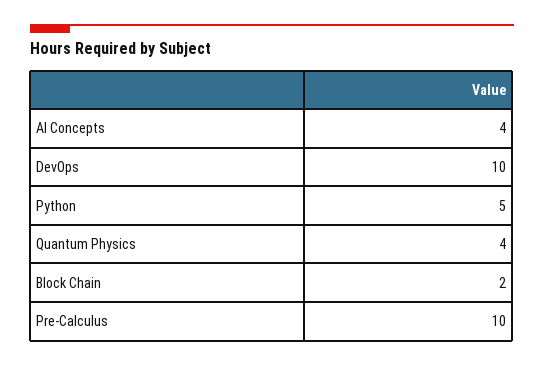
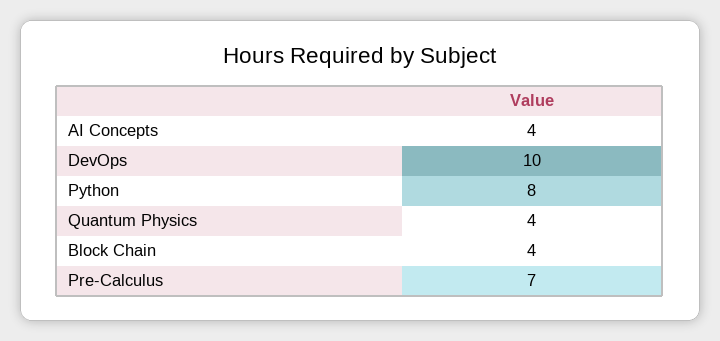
Python: 5 -> 8
Block Chain: 2 -> 4
Pre-Calculus: 10 -> 7

